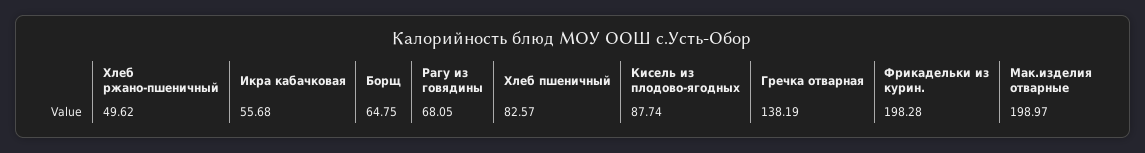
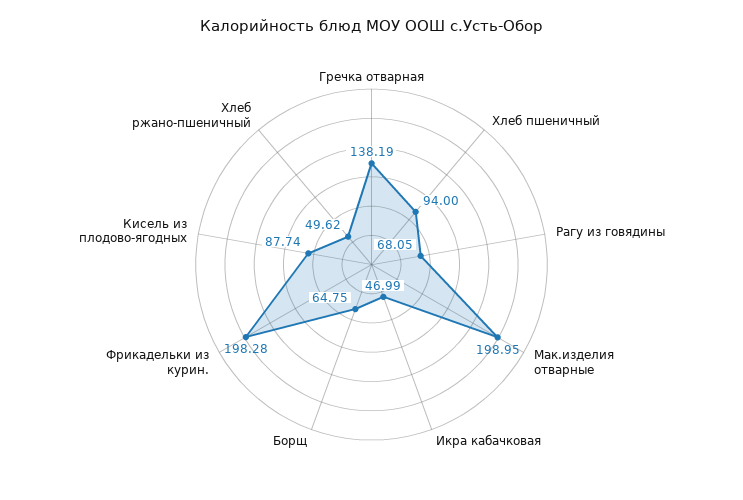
Икра кабачковая: 55.68 -> 46.99
Хлеб пшеничный: 82.57 -> 94
Мак.изделия отварные: 198.97 -> 198.95

